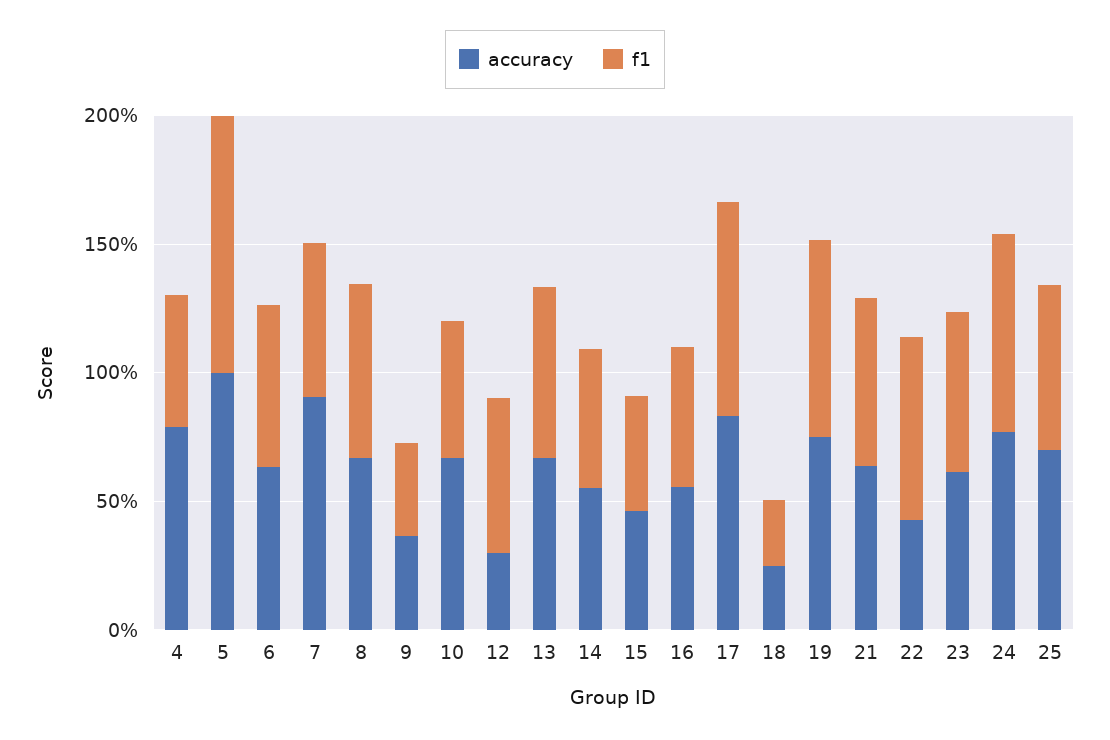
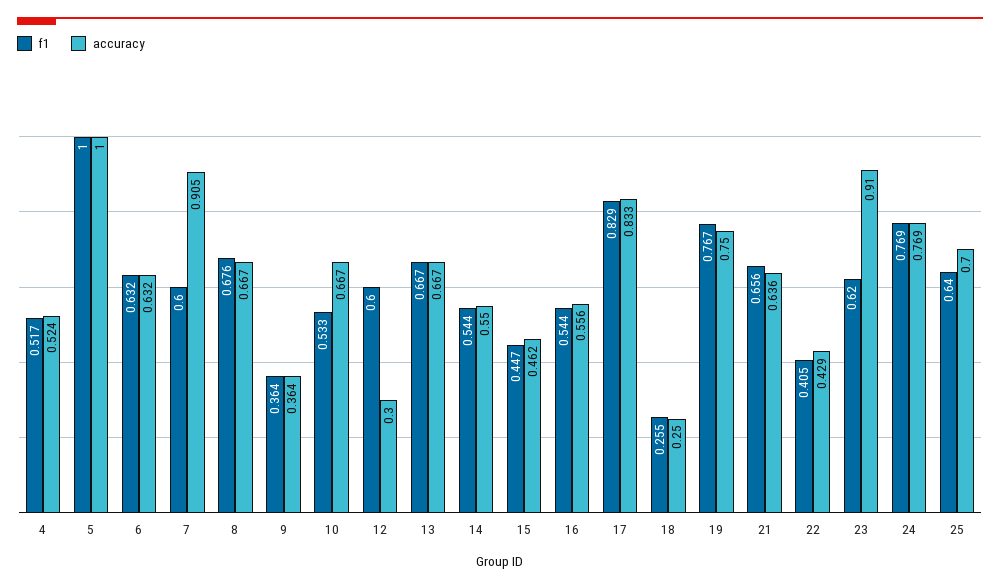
accuracy, 4: 0.8 -> 0.524
f1, 22: 0.7 -> 0.405
accuracy, 23: 0.6 -> 0.91

